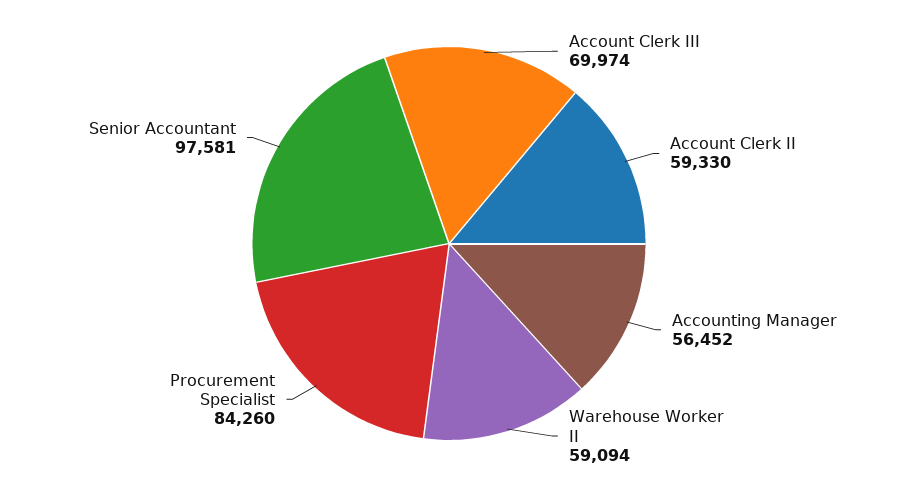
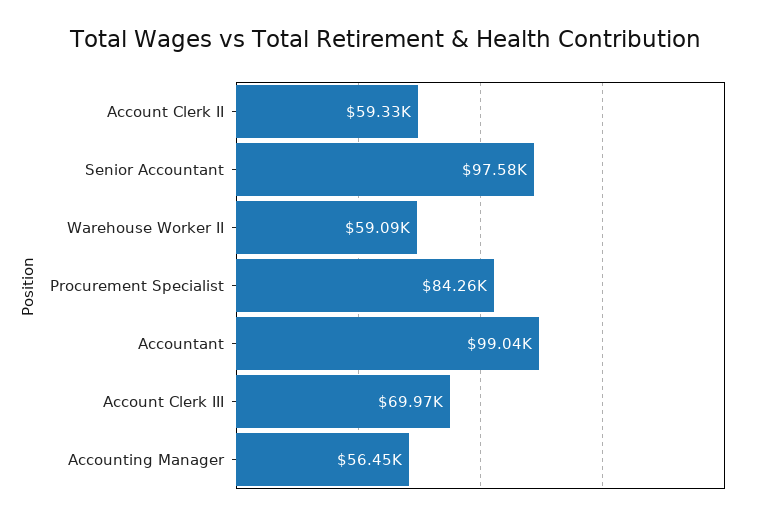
Accountant: none -> 99040

